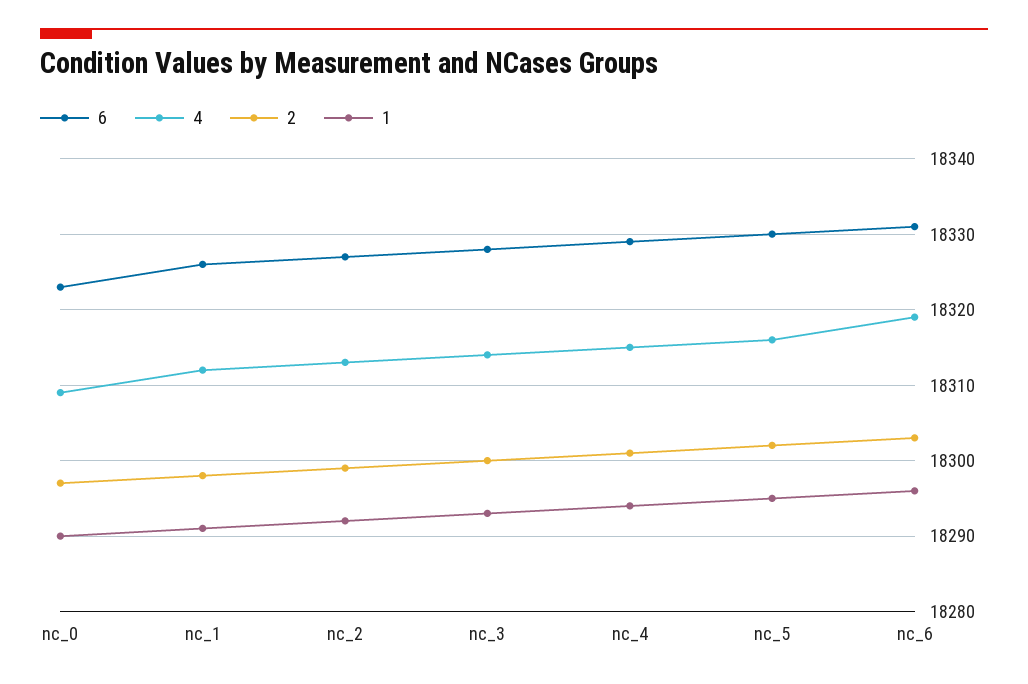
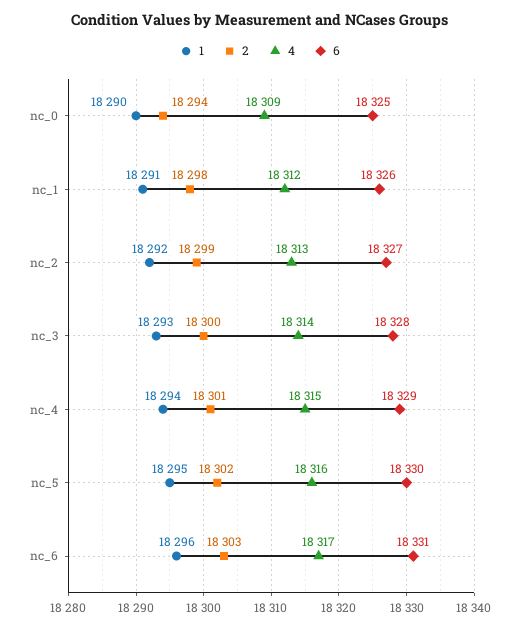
6, nc_0: 18323 -> 18325
2, nc_0: 18297 -> 18294
4, nc_6: 18319 -> 18317

